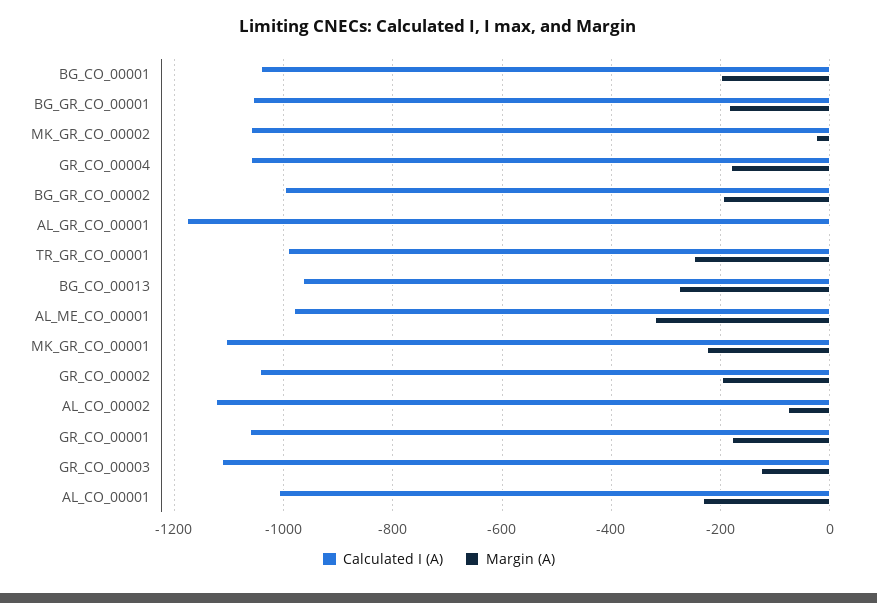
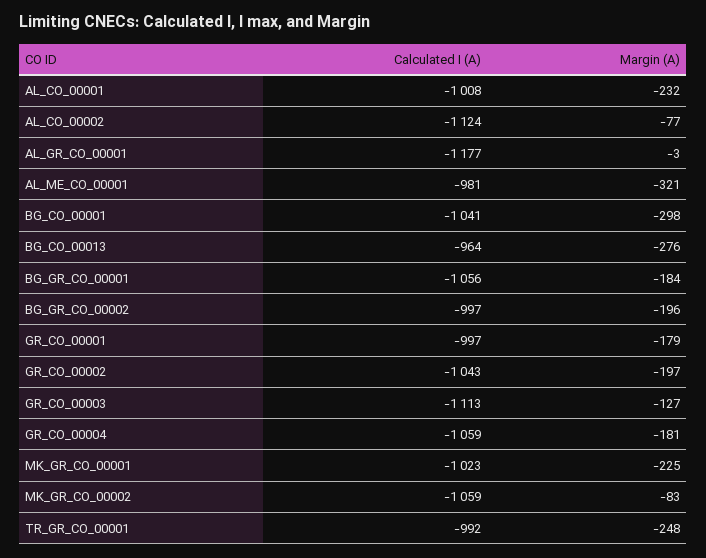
Margin (A), BG_CO_00001: -200 -> -298
Margin (A), MK_GR_CO_00002: -20 -> -83
Calculated I (A), MK_GR_CO_00001: -1100 -> -1023
Calculated I (A), GR_CO_00001: -1060 -> -997

